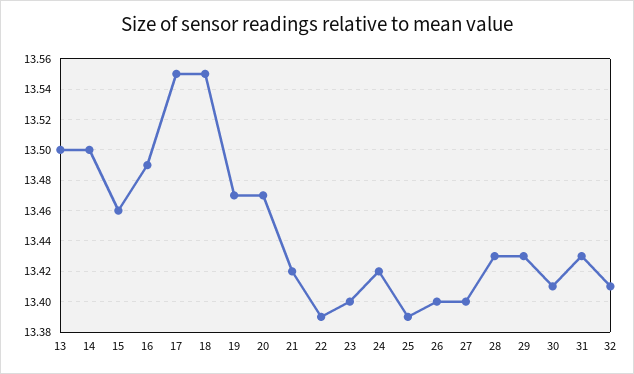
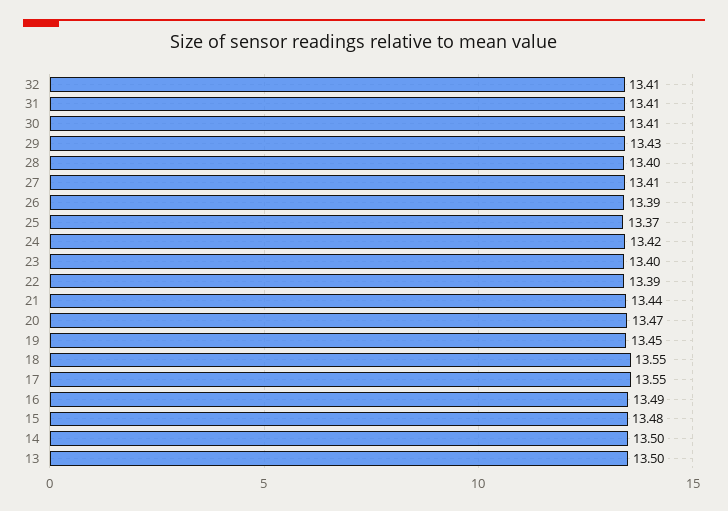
15: 13.46 -> 13.48
19: 13.47 -> 13.45
21: 13.42 -> 13.44
25: 13.39 -> 13.37
26: 13.4 -> 13.39
27: 13.4 -> 13.41
28: 13.43 -> 13.4
31: 13.43 -> 13.41

